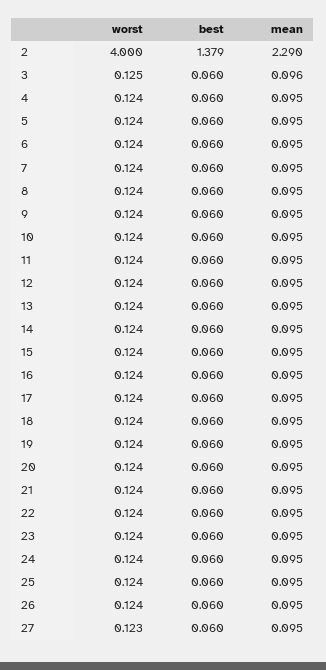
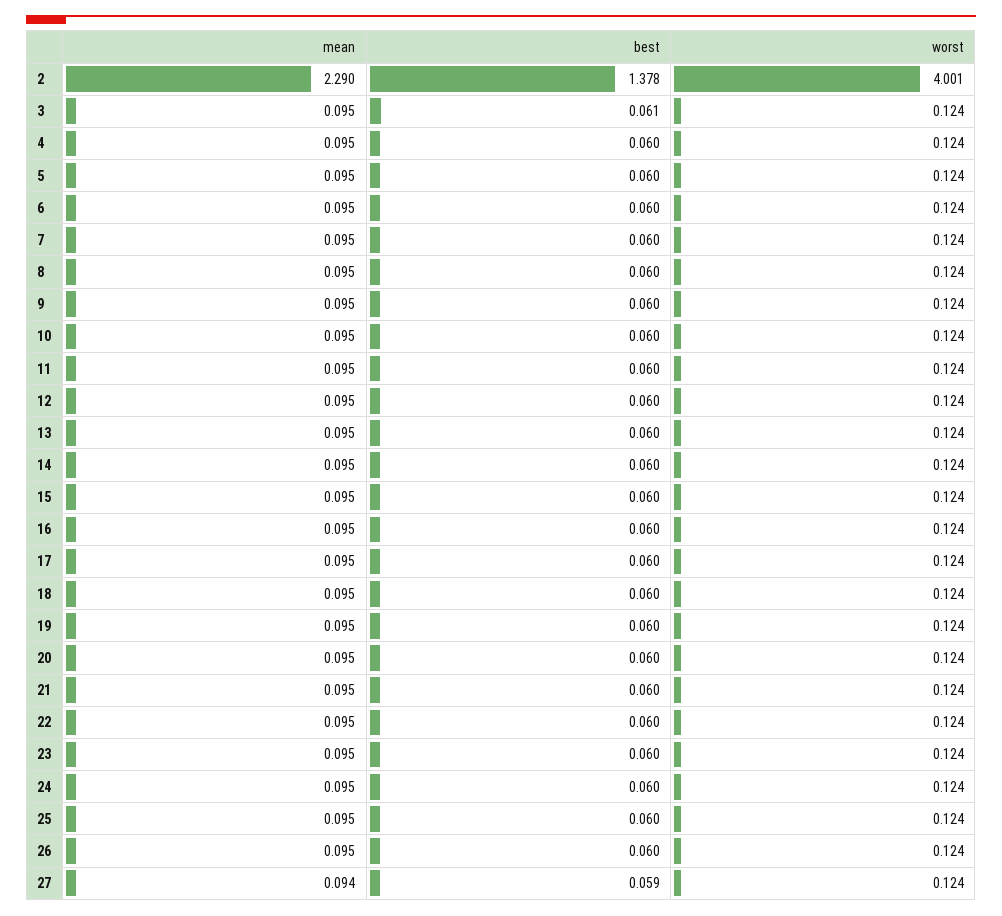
worst, 2: 4 -> 4.001
best, 2: 1.379 -> 1.378
worst, 3: 0.125 -> 0.124
best, 3: 0.06 -> 0.061
mean, 3: 0.096 -> 0.095
worst, 27: 0.123 -> 0.124
best, 27: 0.06 -> 0.059
mean, 27: 0.095 -> 0.094

